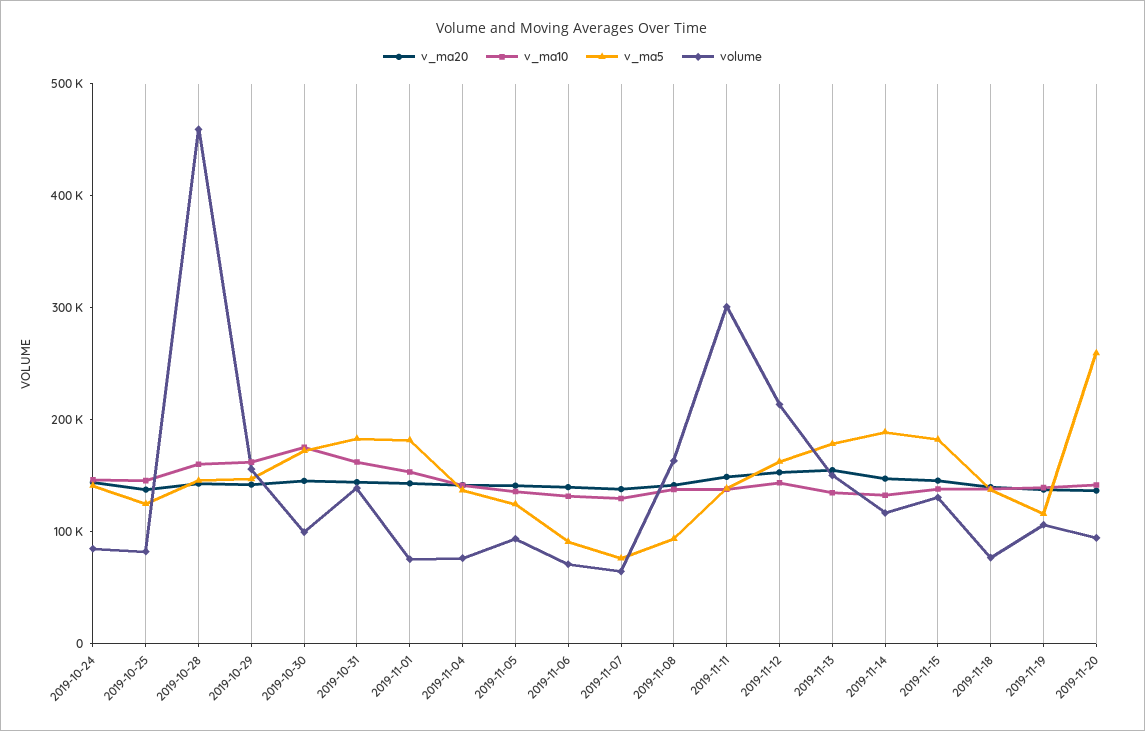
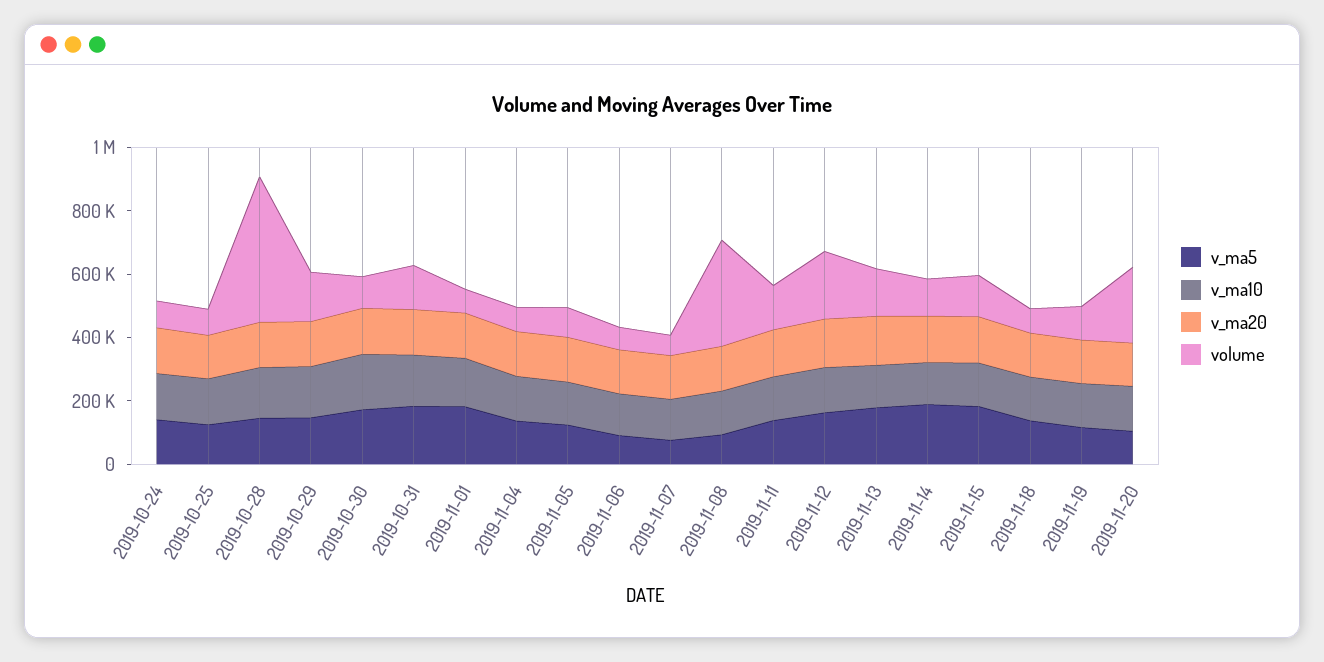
volume, 2019-11-08: 160000 -> 350000
volume, 2019-11-11: 300000 -> 150000
v_ma5, 2019-11-20: 260000 -> 100000
volume, 2019-11-20: 100000 -> 250000

